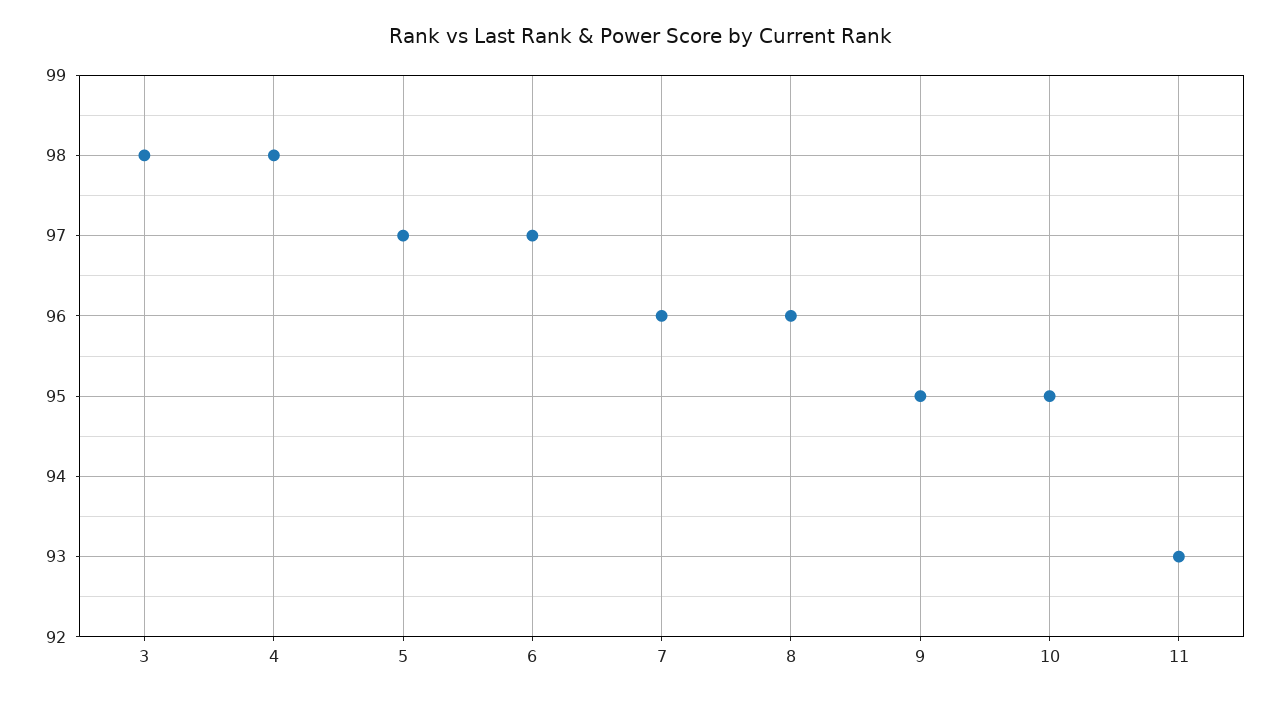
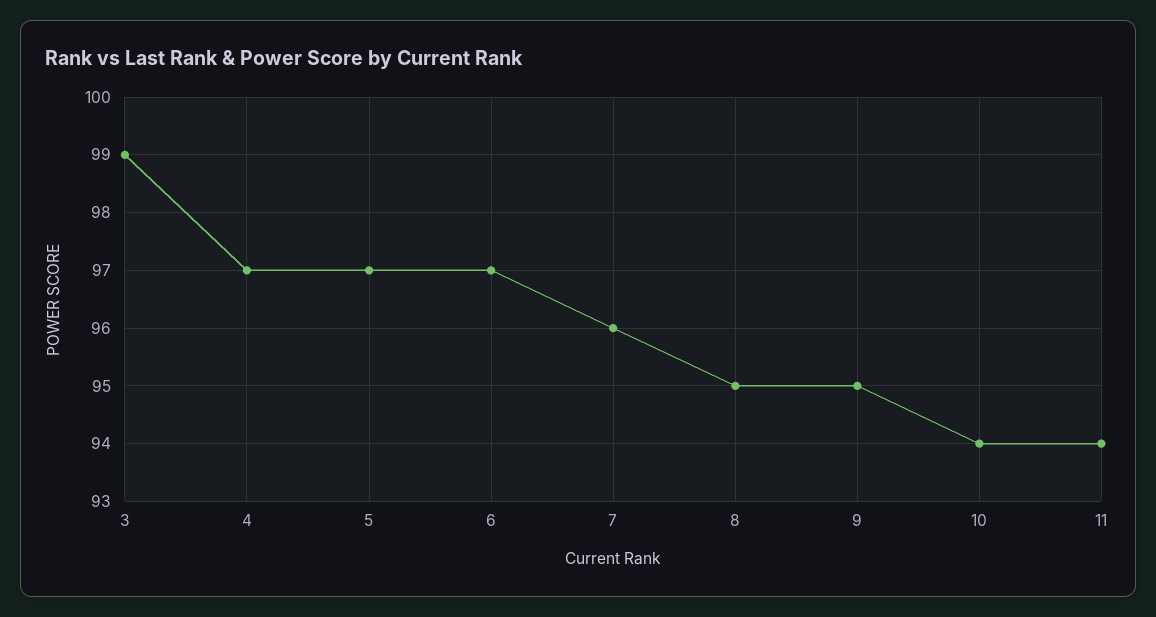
3: 98 -> 99
4: 98 -> 97
8: 96 -> 95
10: 95 -> 94
11: 93 -> 94

